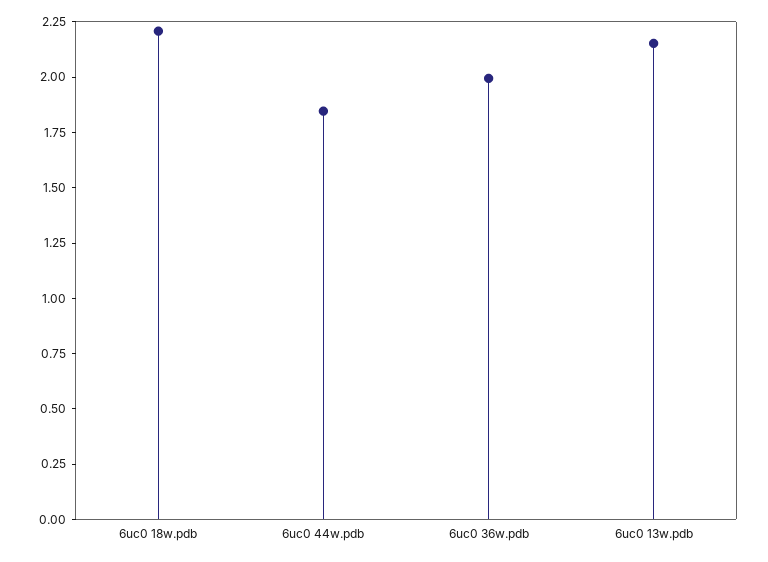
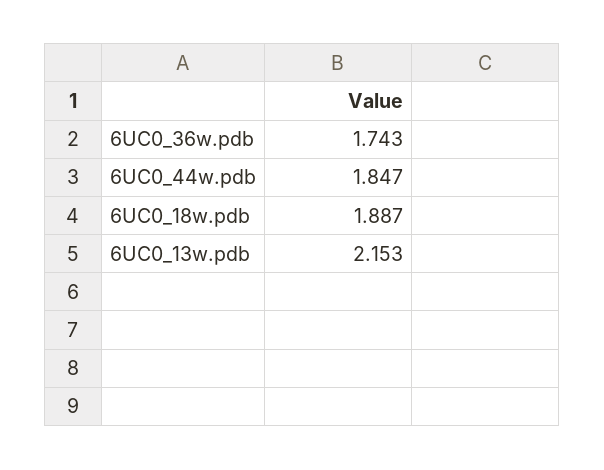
6uc0 18w.pdb: 2.2 -> 1.887
6uc0 36w.pdb: 2 -> 1.743

